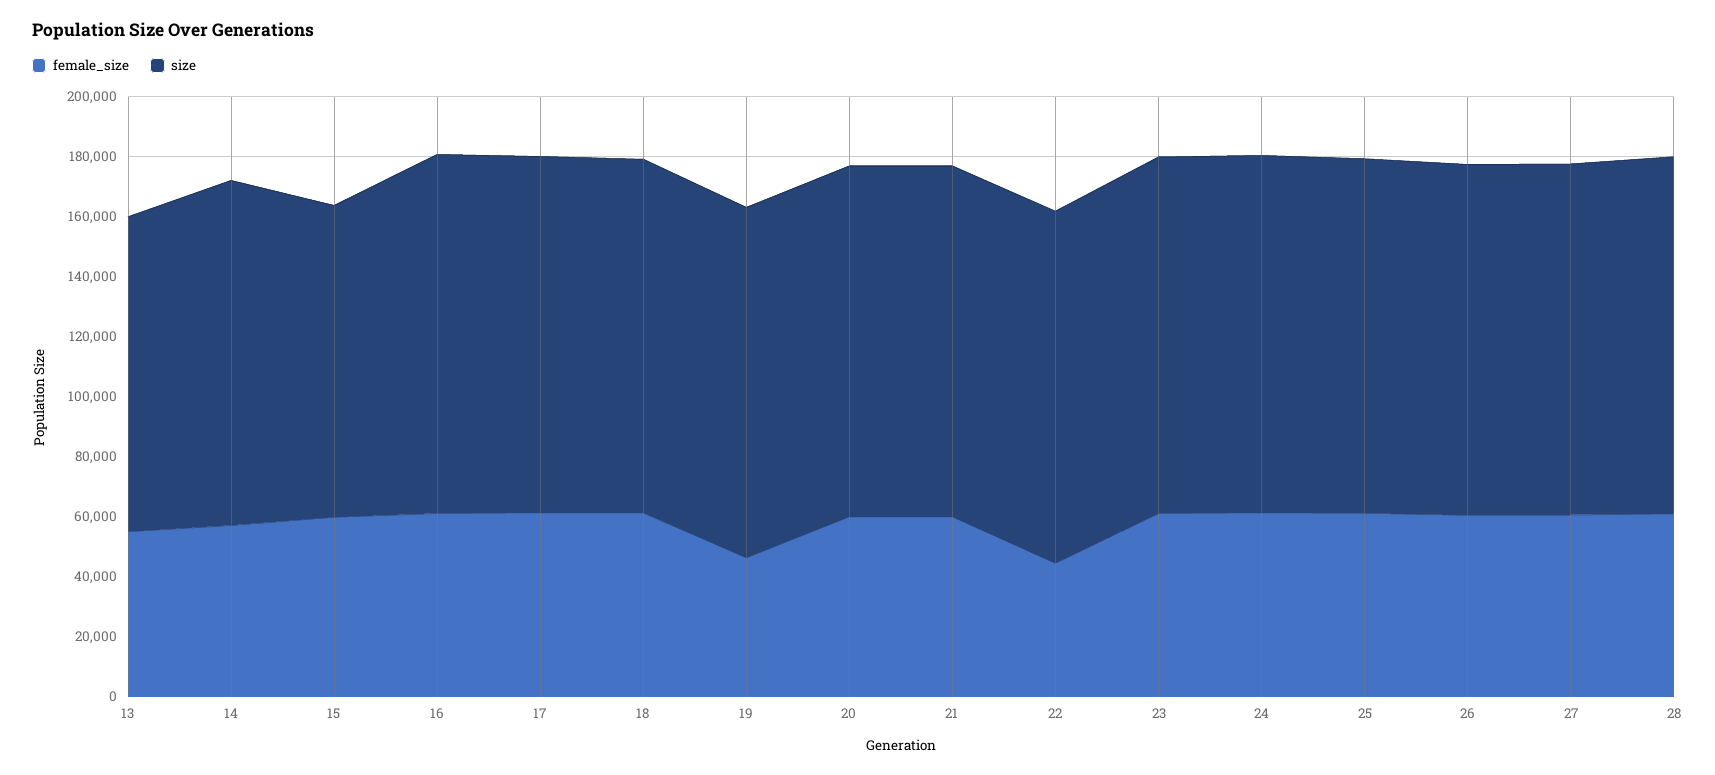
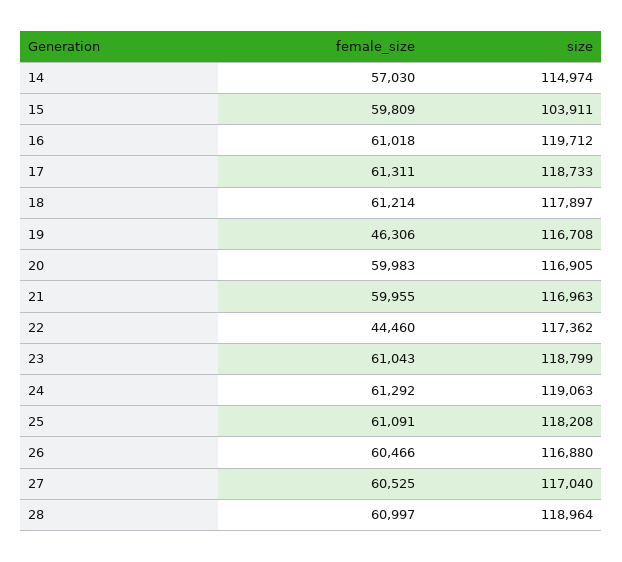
female_size, 13: 55000 -> none
size, 13: 105000 -> none

